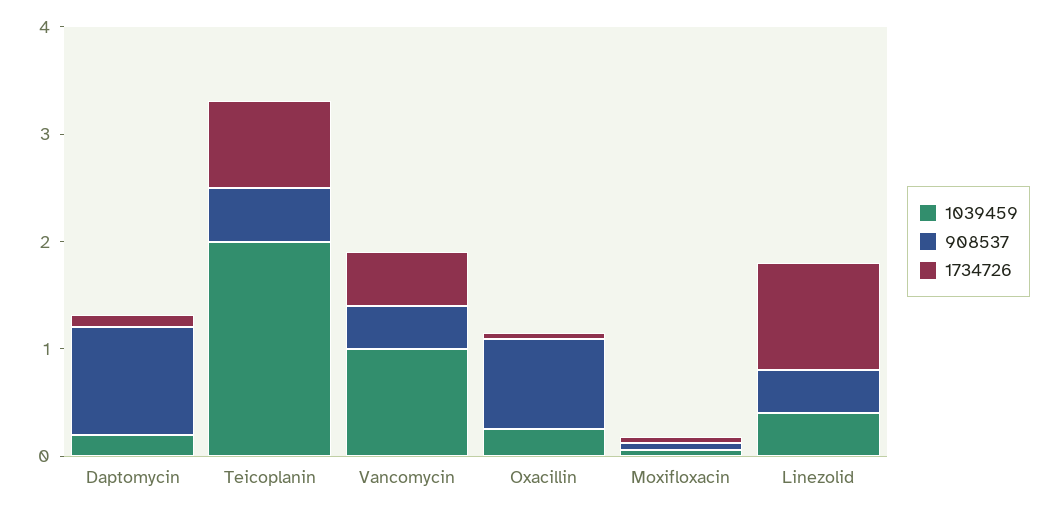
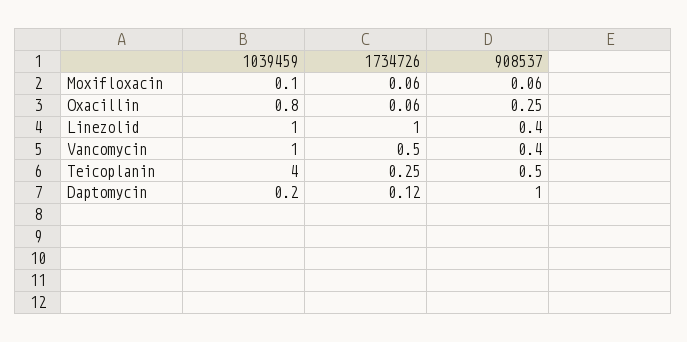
1039459, Teicoplanin: 2 -> 4
1734726, Teicoplanin: 0.8 -> 0.25
1039459, Oxacillin: 0.2 -> 0.8
908537, Oxacillin: 0.8 -> 0.25
1039459, Linezolid: 0.4 -> 1

